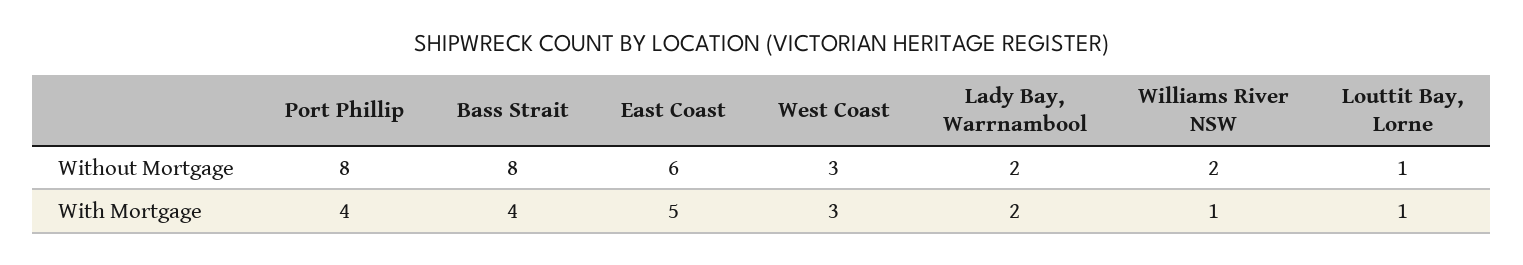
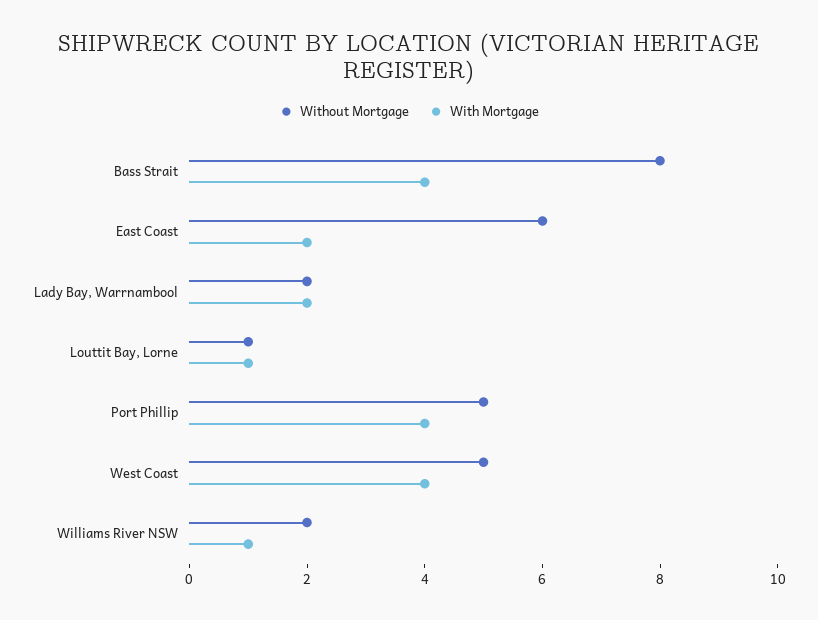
Without Mortgage, Port Phillip: 8 -> 5
Without Mortgage, West Coast: 3 -> 5
With Mortgage, East Coast: 5 -> 2
With Mortgage, West Coast: 3 -> 4

